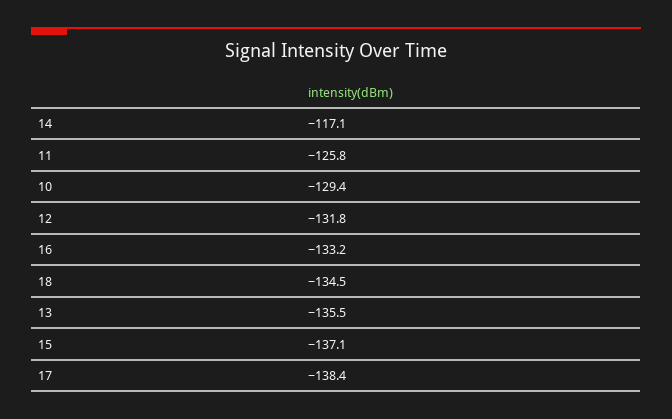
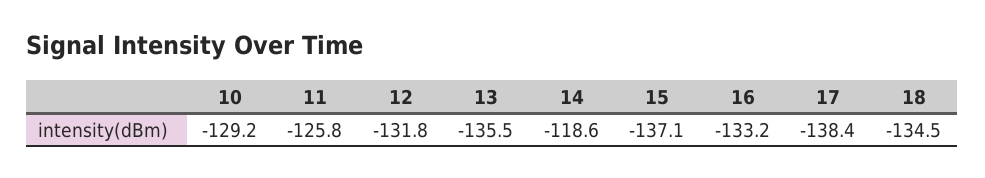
14: -117.1 -> -118.6
10: -129.4 -> -129.2

